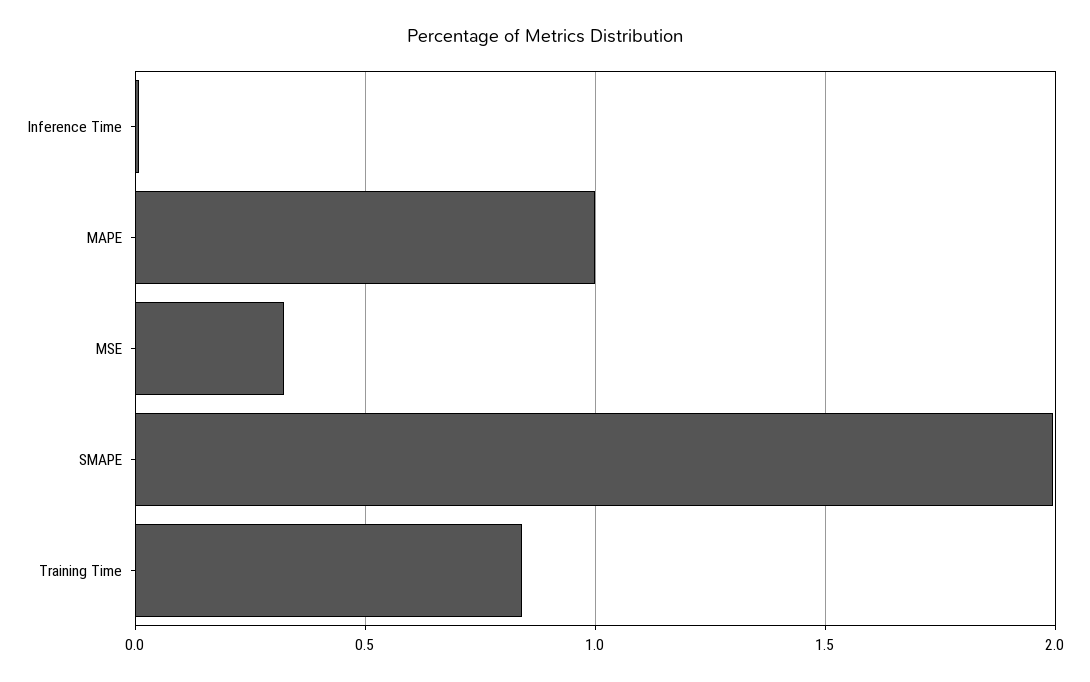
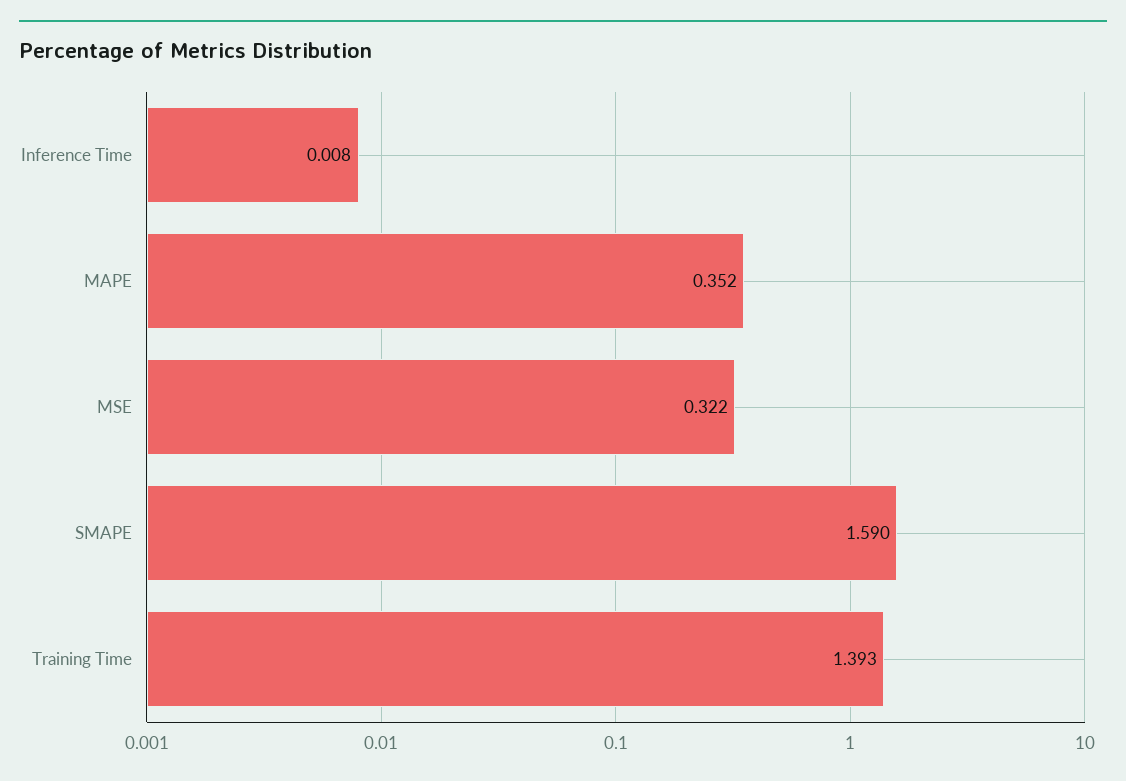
MAPE: 1 -> 0.352
SMAPE: 2 -> 1.59
Training Time: 0.85 -> 1.393

